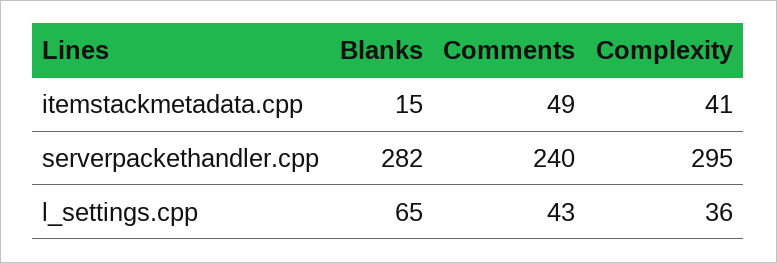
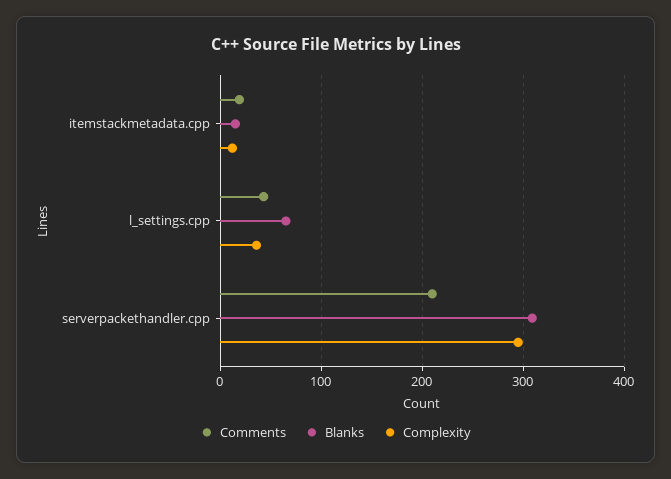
Comments, itemstackmetadata.cpp: 49 -> 20
Complexity, itemstackmetadata.cpp: 41 -> 10
Blanks, serverpackethandler.cpp: 282 -> 310
Comments, serverpackethandler.cpp: 240 -> 210

